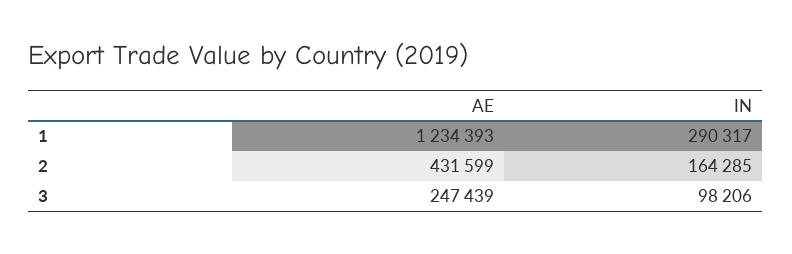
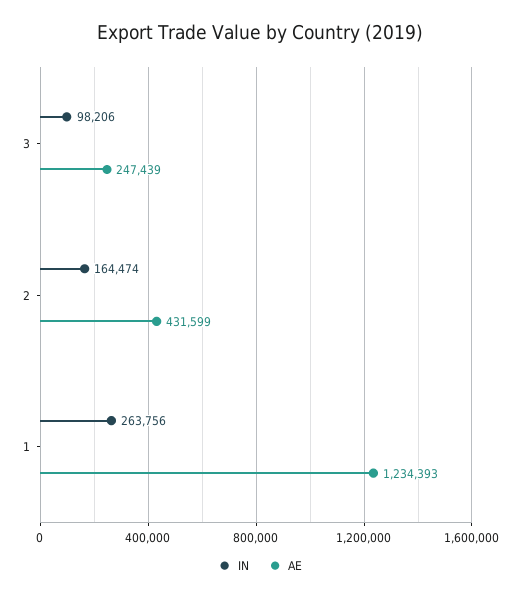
IN, 1: 290317 -> 263756
IN, 2: 164285 -> 164474

